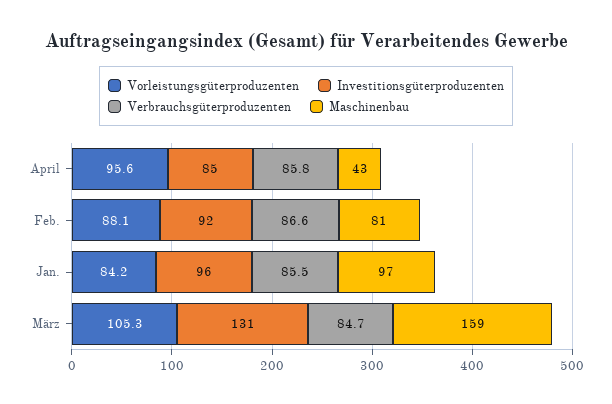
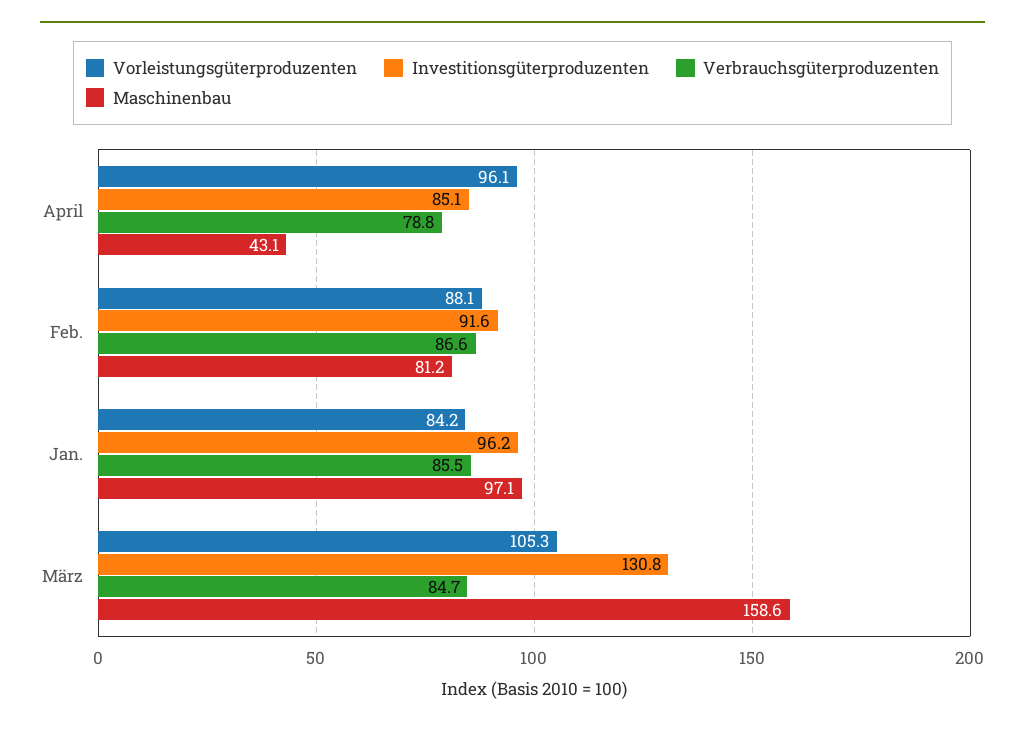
Vorleistungsgüterproduzenten, April: 95.6 -> 96.1
Verbrauchsgüterproduzenten, April: 85.8 -> 78.8

